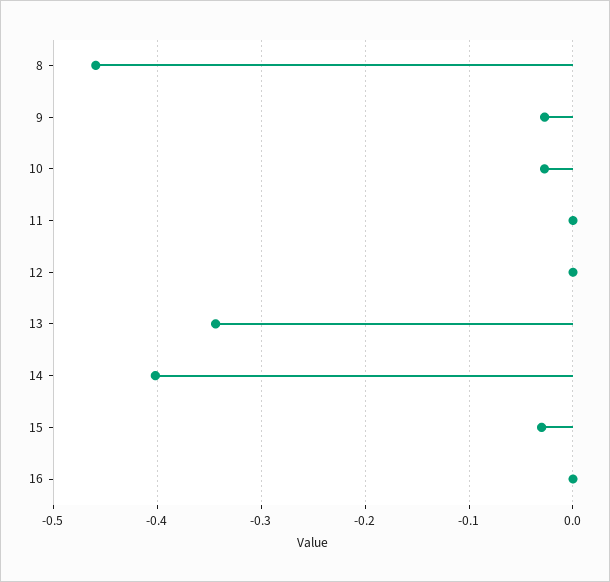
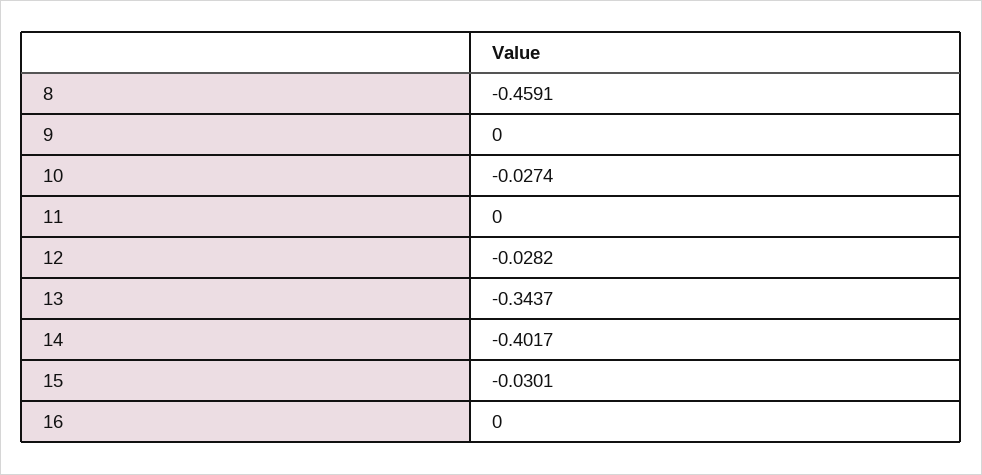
9: -0.03 -> 0
12: 0 -> -0.0282

